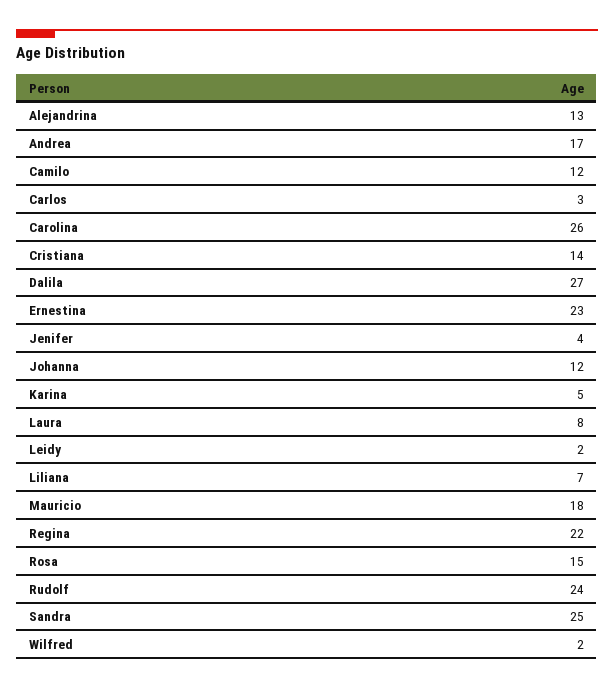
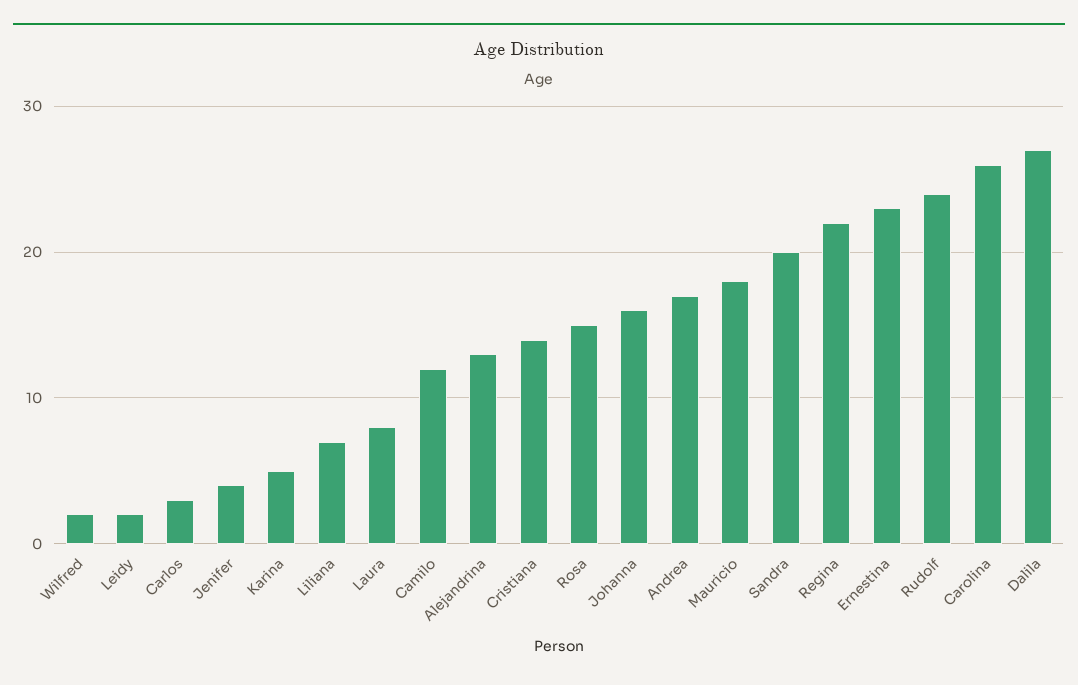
Johanna: 12 -> 16
Sandra: 25 -> 20

